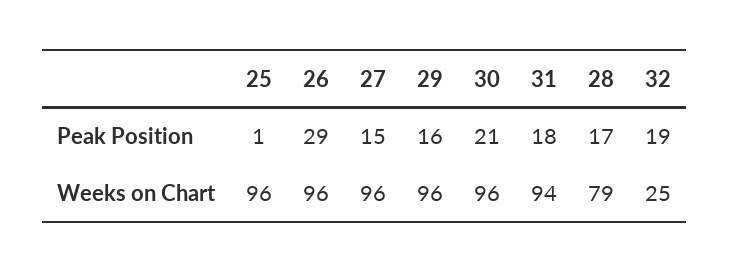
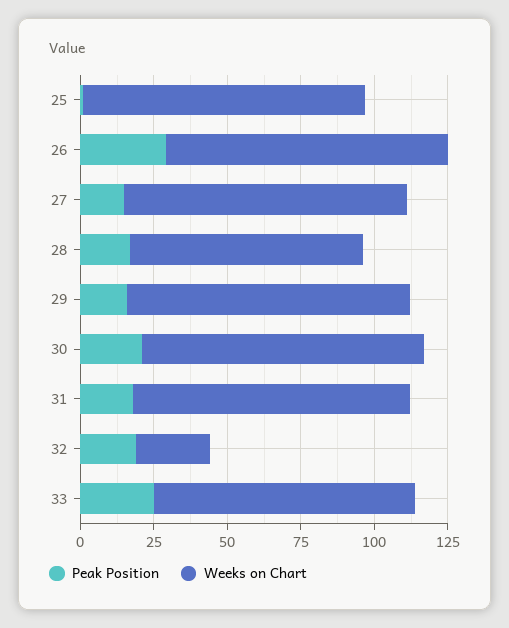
Peak Position, 33: none -> 25
Weeks on Chart, 33: none -> 90

